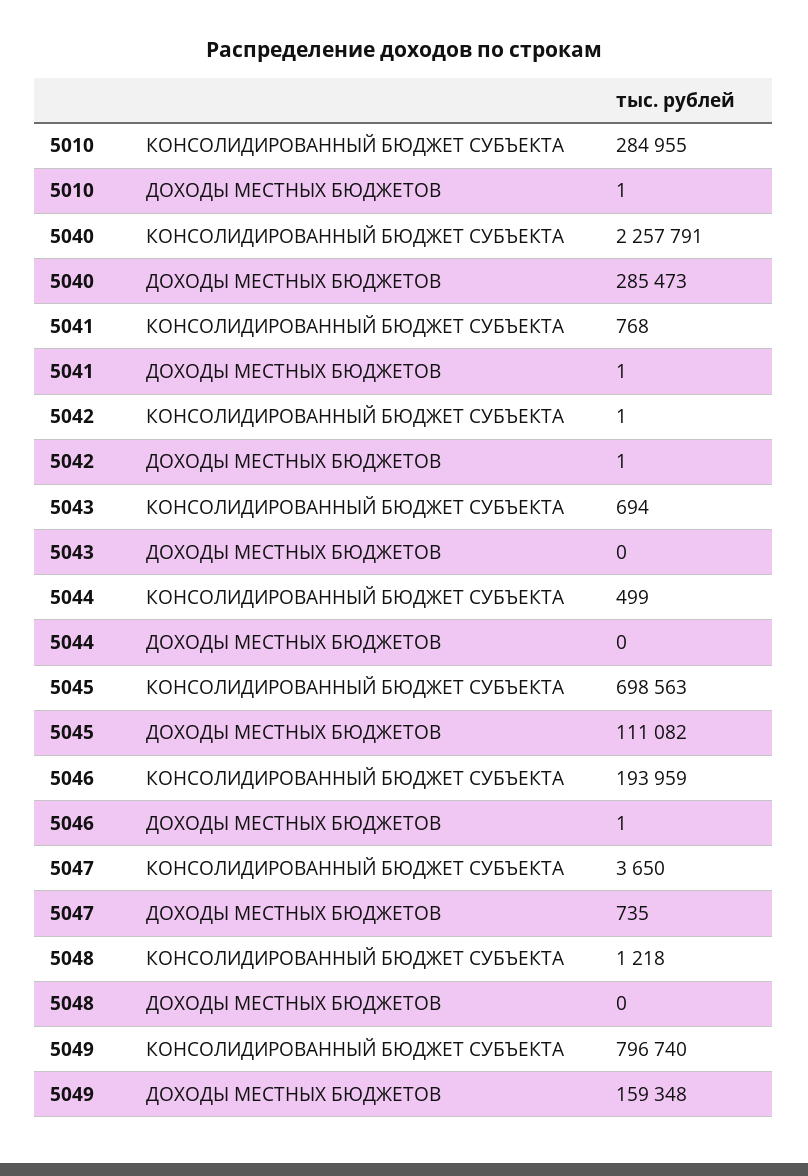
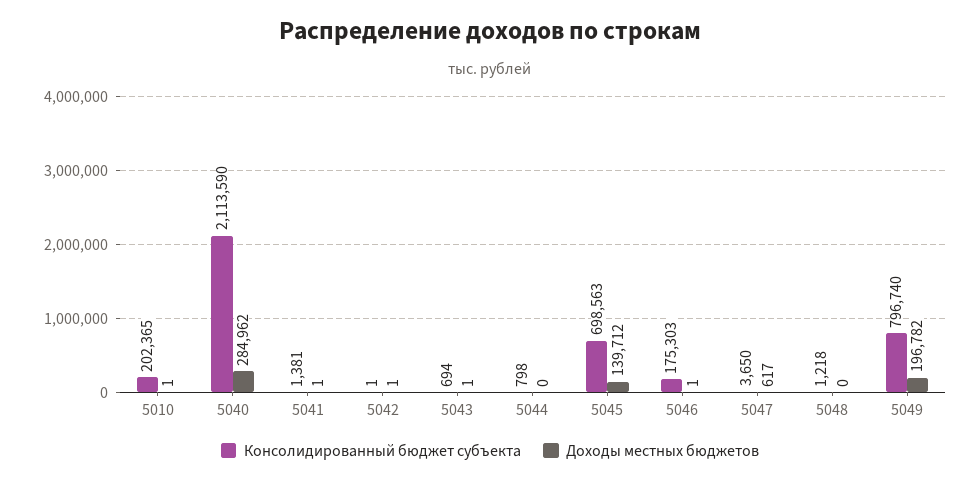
КОНСОЛИДИРОВАННЫЙ БЮДЖЕТ СУБЪЕКТА, 5010: 284955 -> 202365
КОНСОЛИДИРОВАННЫЙ БЮДЖЕТ СУБЪЕКТА, 5040: 2257791 -> 2113590
ДОХОДЫ МЕСТНЫХ БЮДЖЕТОВ, 5040: 285473 -> 284962
КОНСОЛИДИРОВАННЫЙ БЮДЖЕТ СУБЪЕКТА, 5041: 768 -> 1381
ДОХОДЫ МЕСТНЫХ БЮДЖЕТОВ, 5043: 0 -> 1
КОНСОЛИДИРОВАННЫЙ БЮДЖЕТ СУБЪЕКТА, 5044: 499 -> 798
ДОХОДЫ МЕСТНЫХ БЮДЖЕТОВ, 5045: 111082 -> 139712
КОНСОЛИДИРОВАННЫЙ БЮДЖЕТ СУБЪЕКТА, 5046: 193959 -> 175303
ДОХОДЫ МЕСТНЫХ БЮДЖЕТОВ, 5047: 735 -> 617
ДОХОДЫ МЕСТНЫХ БЮДЖЕТОВ, 5049: 159348 -> 196782

